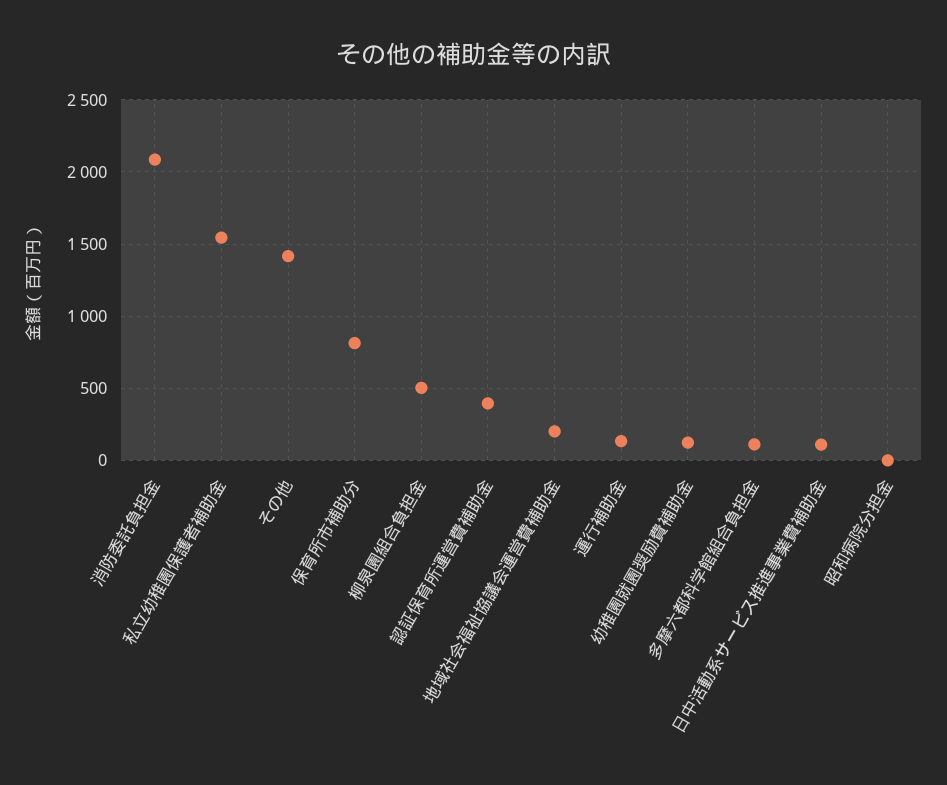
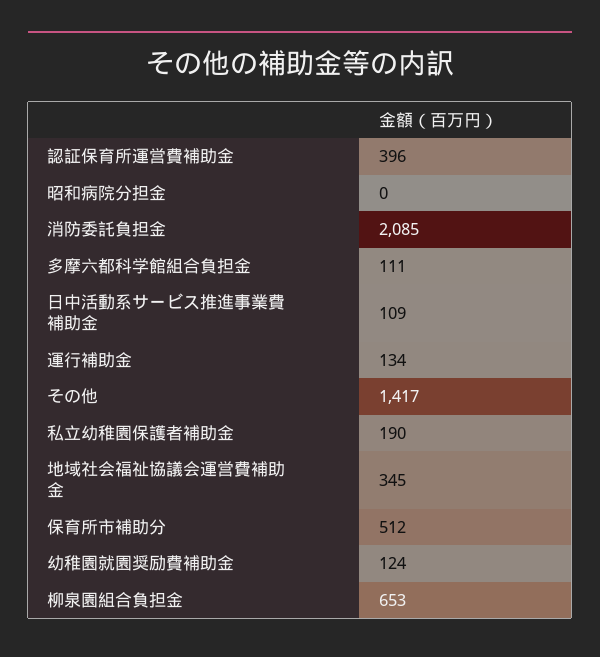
私立幼稚園保護者補助金: 1550 -> 190
保育所市補助分: 800 -> 512
柳泉園組合負担金: 500 -> 653
地域社会福祉協議会運営費補助金: 200 -> 345

